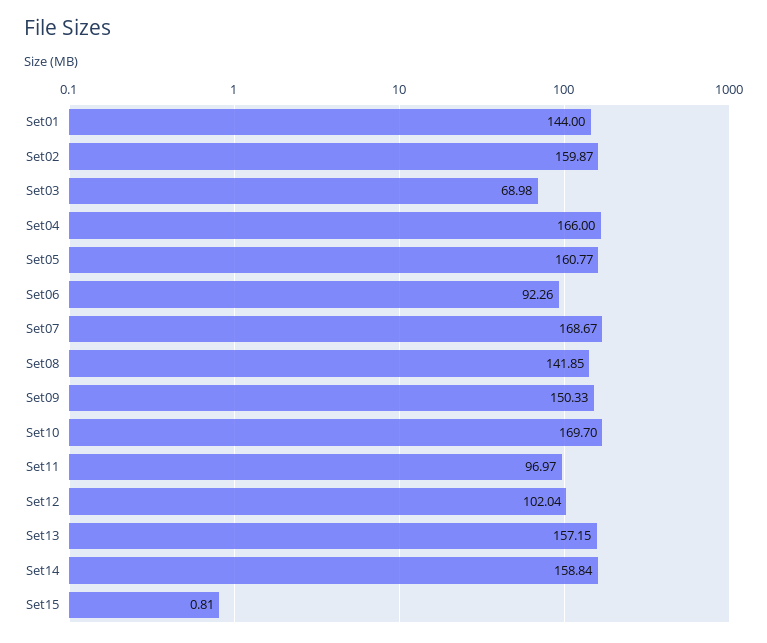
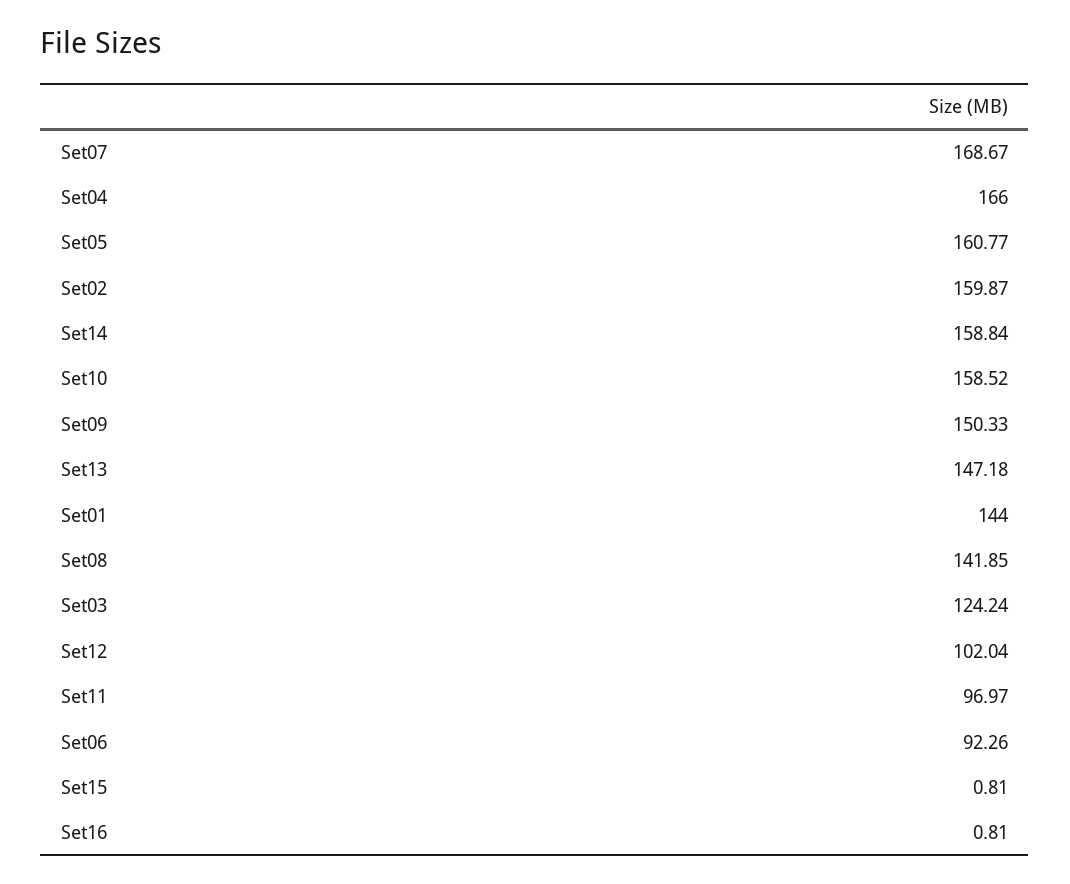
Set03: 68.98 -> 124.24
Set10: 169.7 -> 158.52
Set13: 157.15 -> 147.18
Set16: none -> 0.81

